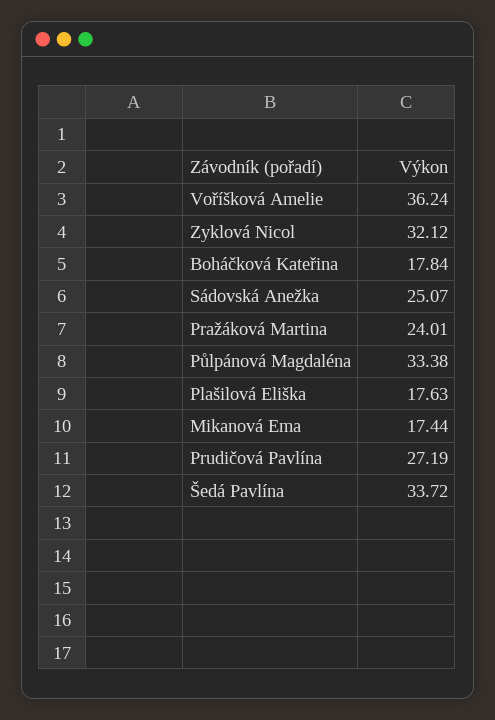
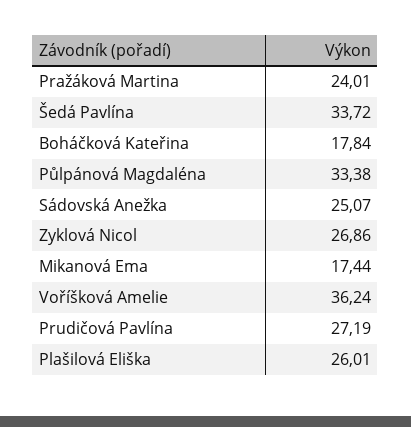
Zyklová Nicol: 32.12 -> 26.86
Plašilová Eliška: 17.63 -> 26.01

